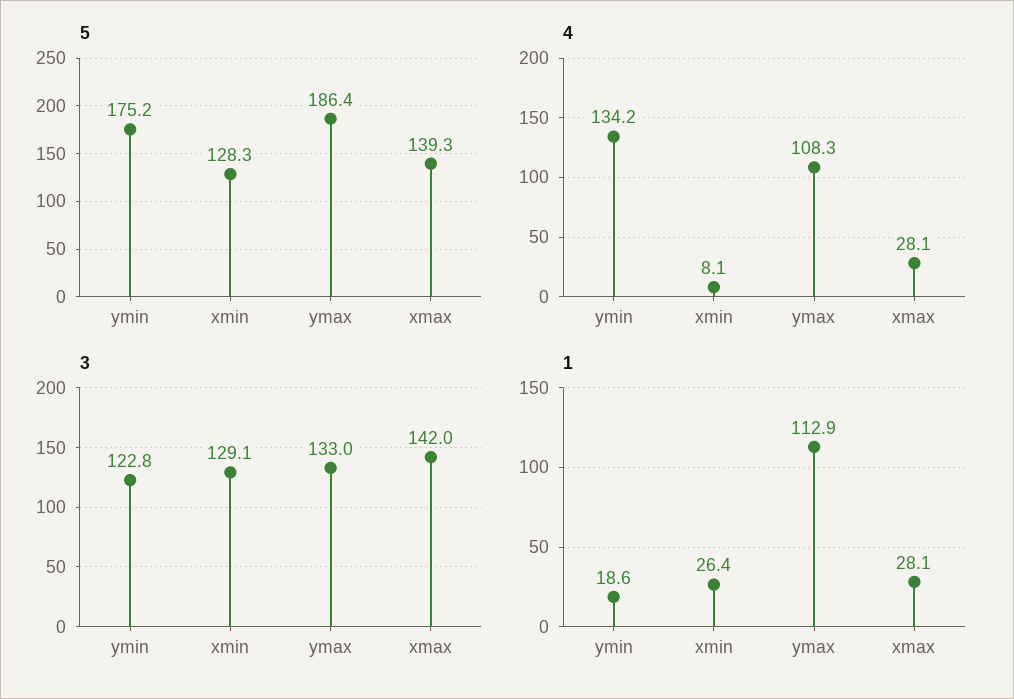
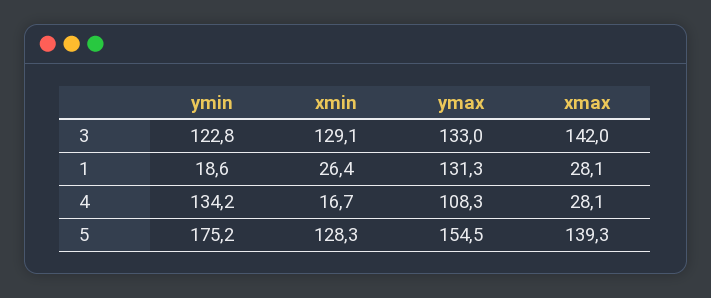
5, ymax: 186.4 -> 154.5
4, xmin: 8.1 -> 16.7
1, ymax: 112.9 -> 131.3

